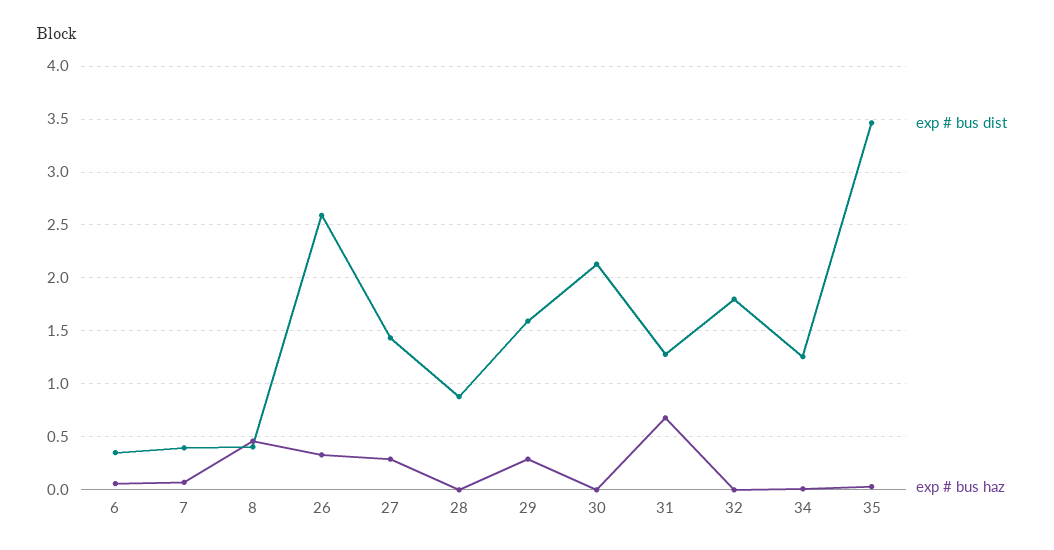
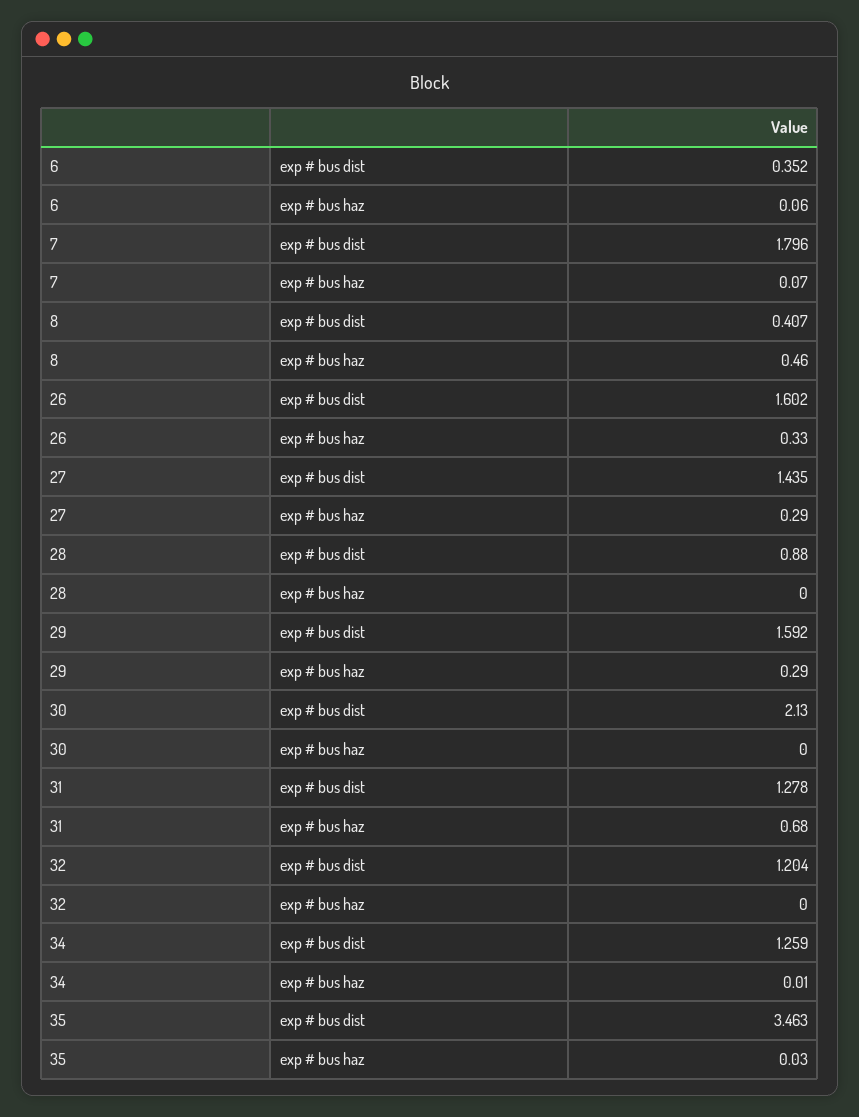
exp # bus dist, 7: 0.4 -> 1.796
exp # bus dist, 26: 2.6 -> 1.602
exp # bus dist, 32: 1.8 -> 1.204

